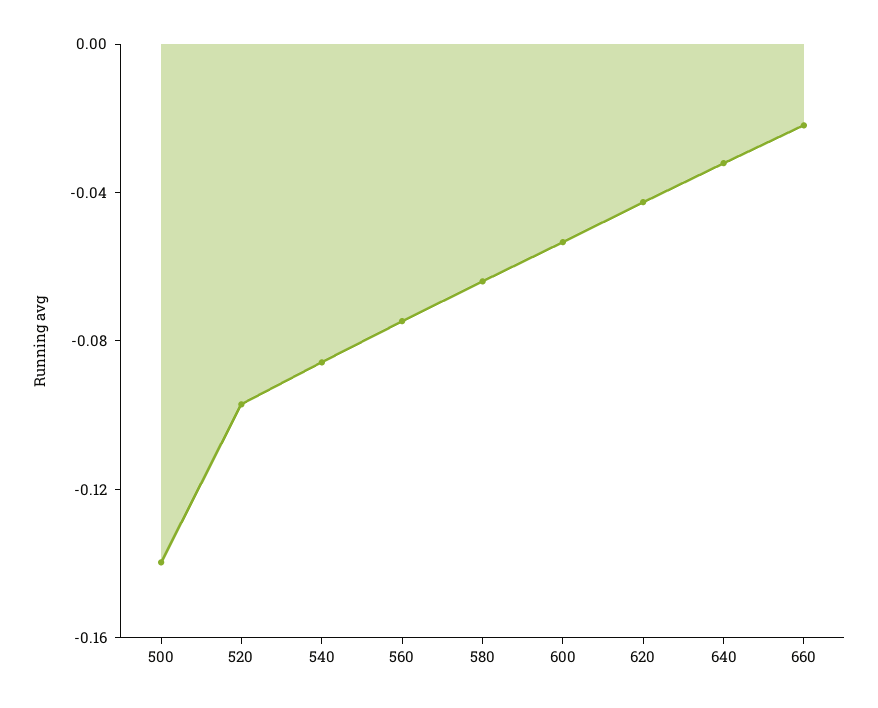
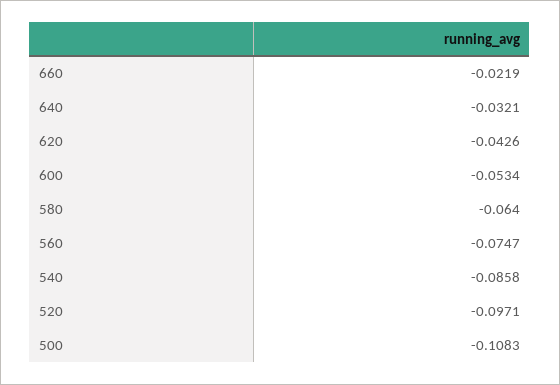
500: -0.14 -> -0.1083

